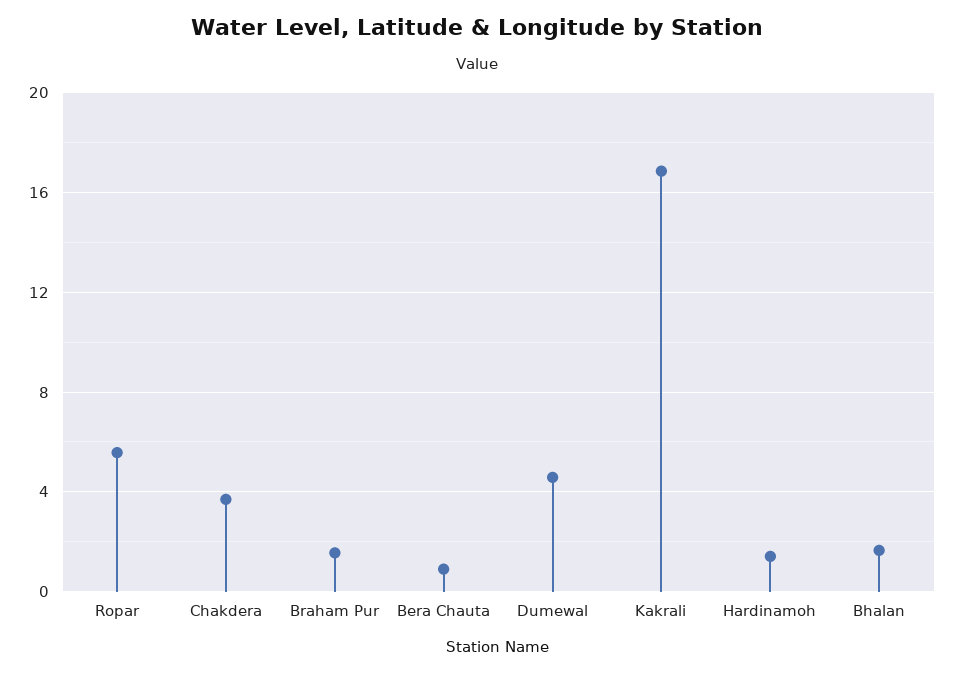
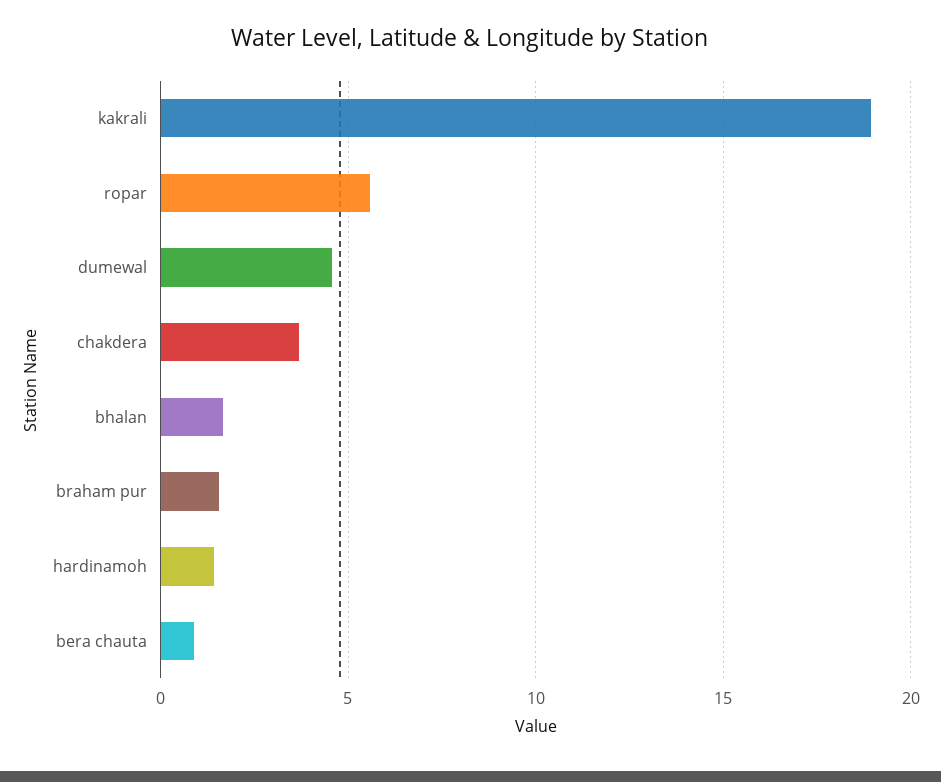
Kakrali: 17 -> 19

